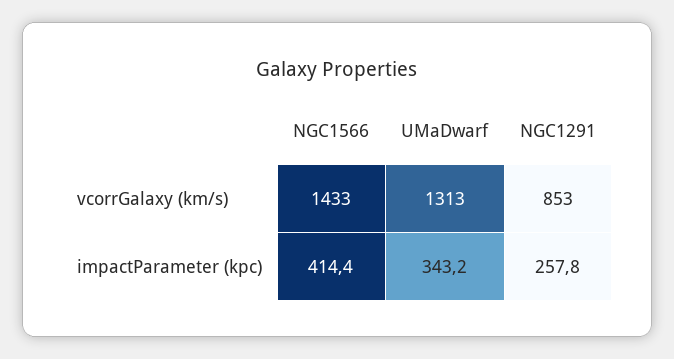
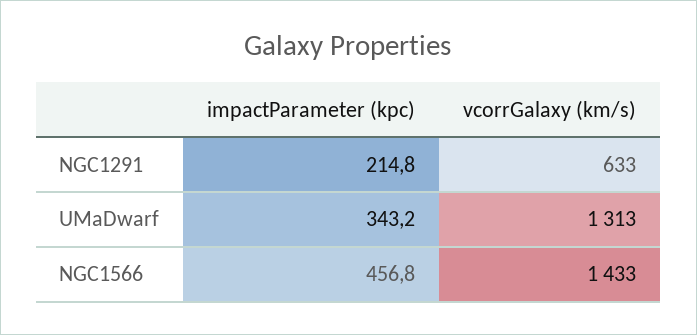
NGC1291, vcorrGalaxy (km/s): 853 -> 633
NGC1566, impactParameter (kpc): 414.4 -> 456.8
NGC1291, impactParameter (kpc): 257.8 -> 214.8

